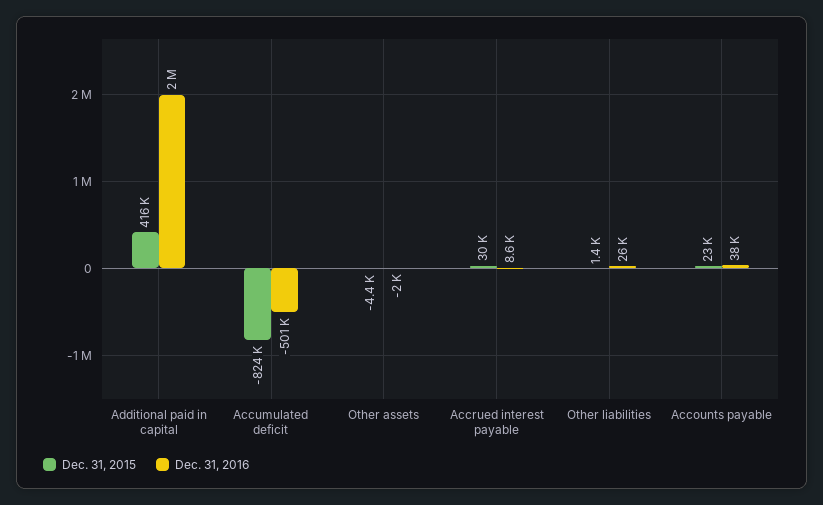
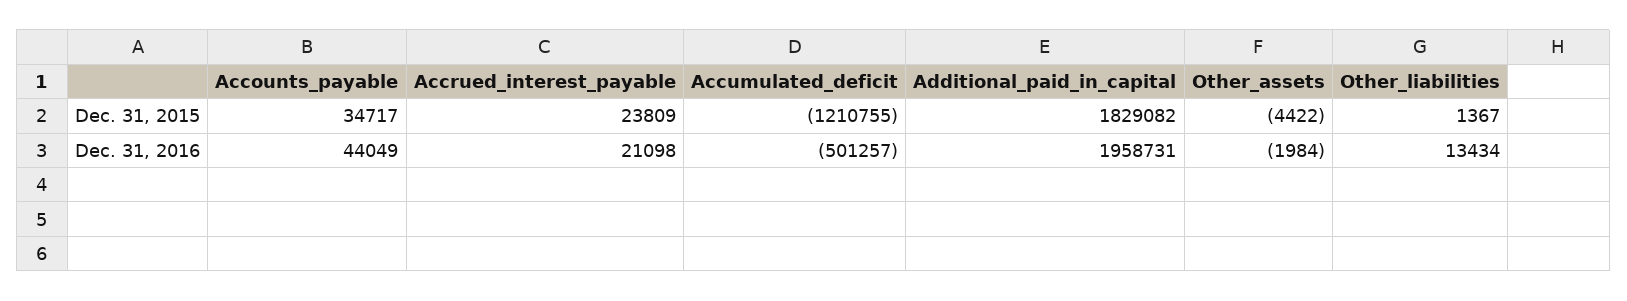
Dec. 31, 2015, Additional paid in capital: 416000 -> 1829082
Dec. 31, 2015, Accumulated deficit: -824000 -> -1210755
Dec. 31, 2015, Accrued interest payable: 30000 -> 23809
Dec. 31, 2016, Accrued interest payable: 8600 -> 21098
Dec. 31, 2016, Other liabilities: 26000 -> 13434
Dec. 31, 2015, Accounts payable: 23000 -> 34717
Dec. 31, 2016, Accounts payable: 38000 -> 44049

